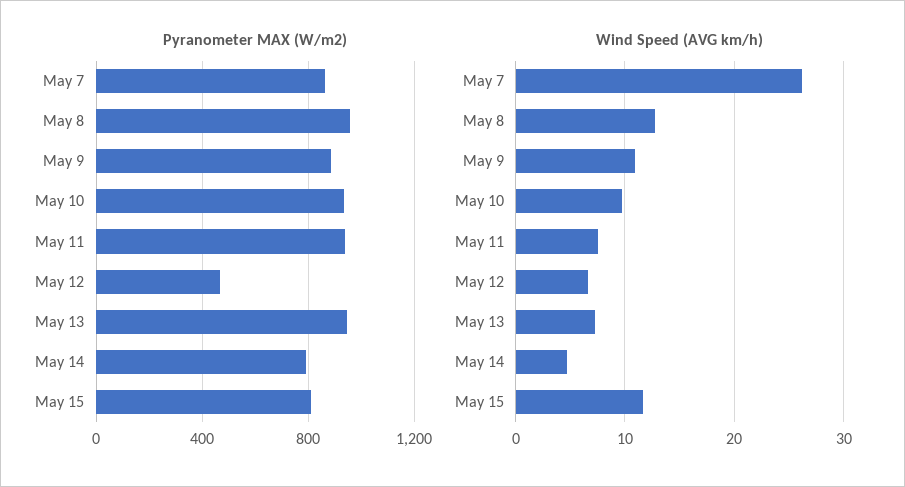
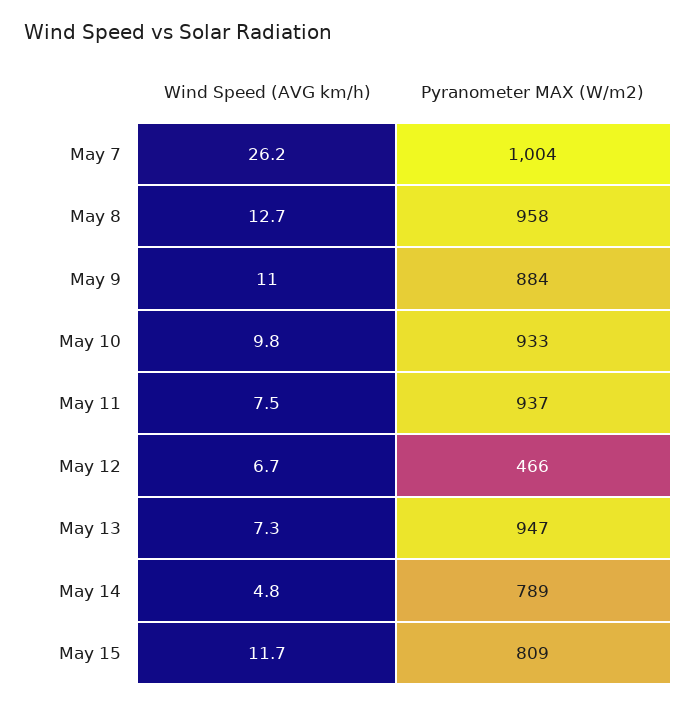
Pyranometer MAX (W/m2), May 7: 850 -> 1004

